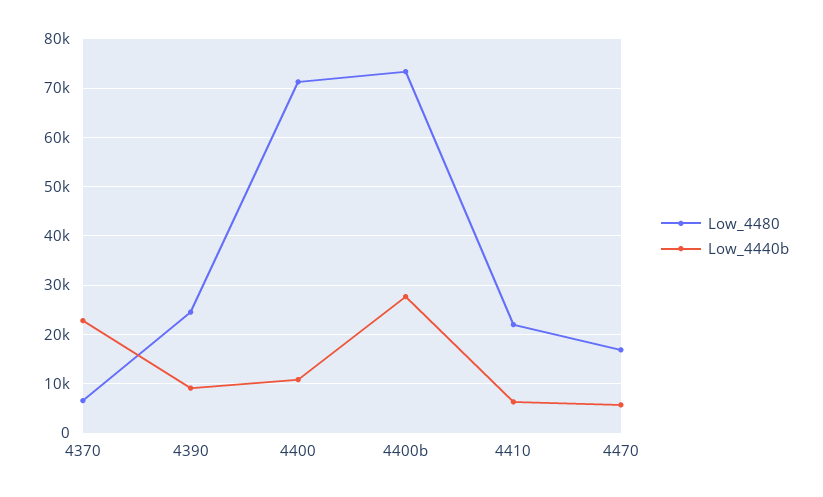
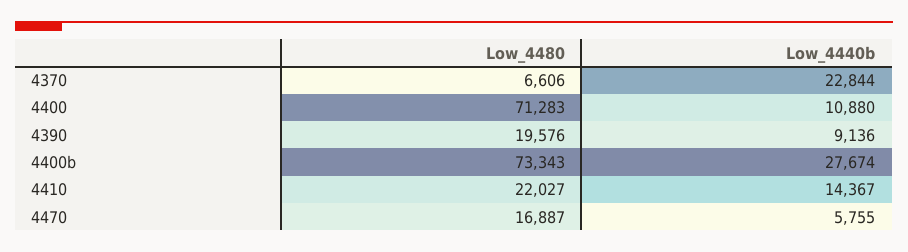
Low_4480, 4390: 24000 -> 19576
Low_4440b, 4410: 6000 -> 14367

